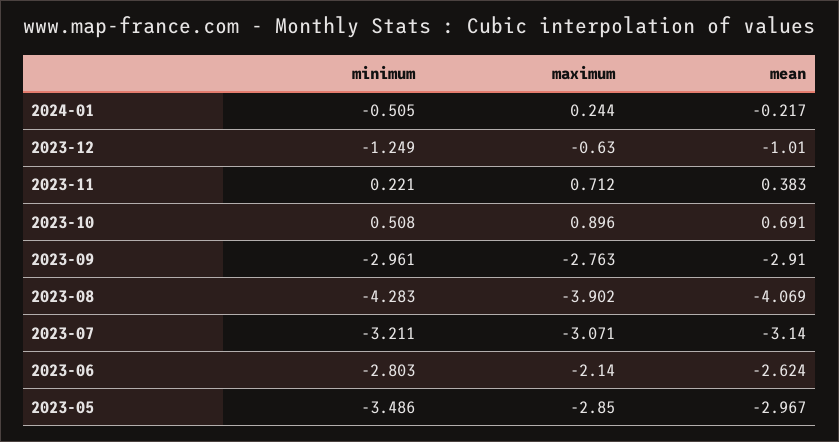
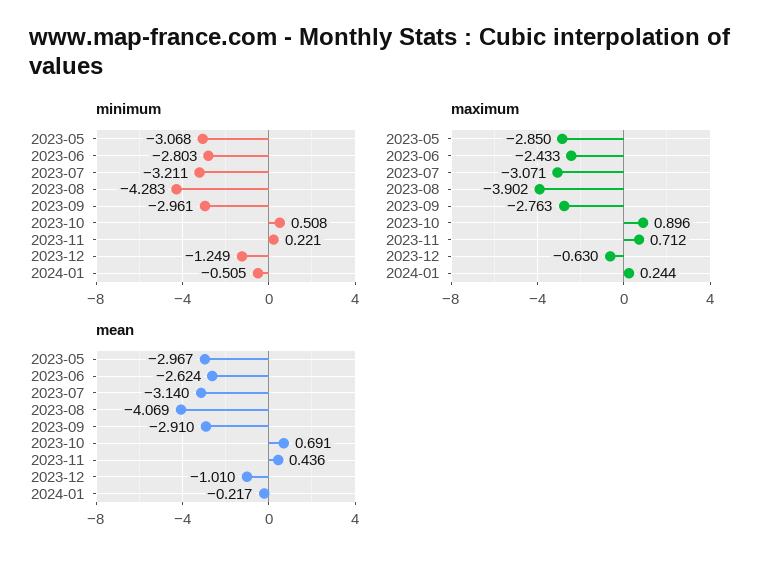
mean, 2023-11: 0.383 -> 0.436
maximum, 2023-06: -2.14 -> -2.433
minimum, 2023-05: -3.486 -> -3.068

